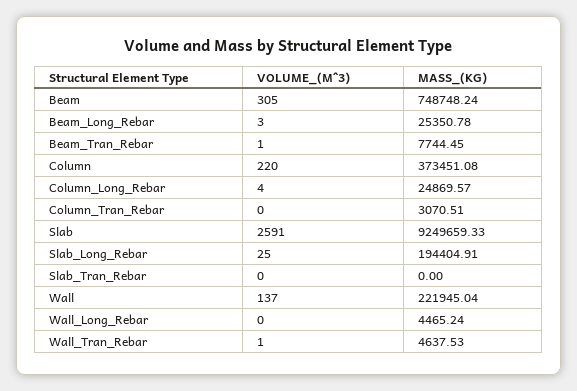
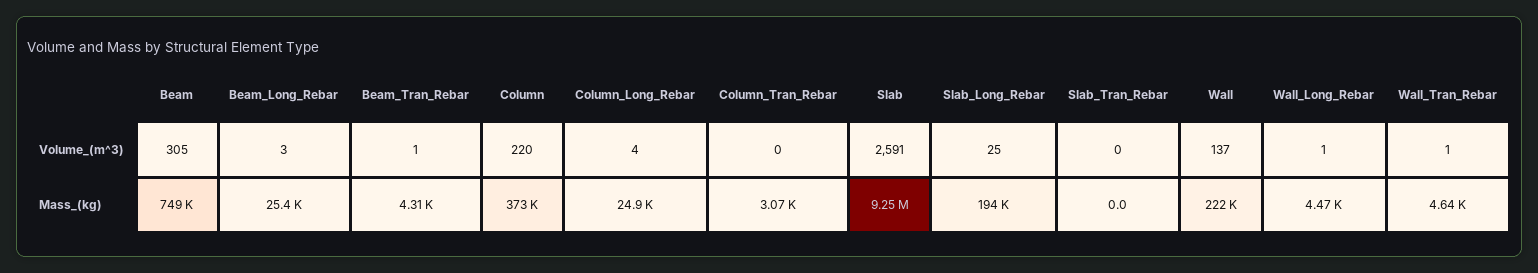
MASS_(KG), Beam_Tran_Rebar: 7744.45 -> 4310
VOLUME_(M^3), Wall_Long_Rebar: 0 -> 1

